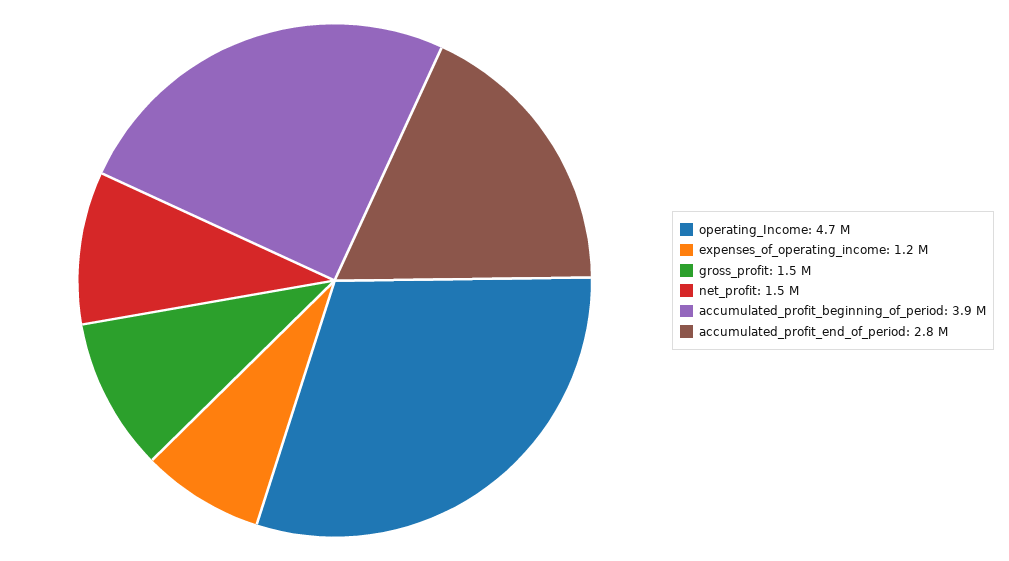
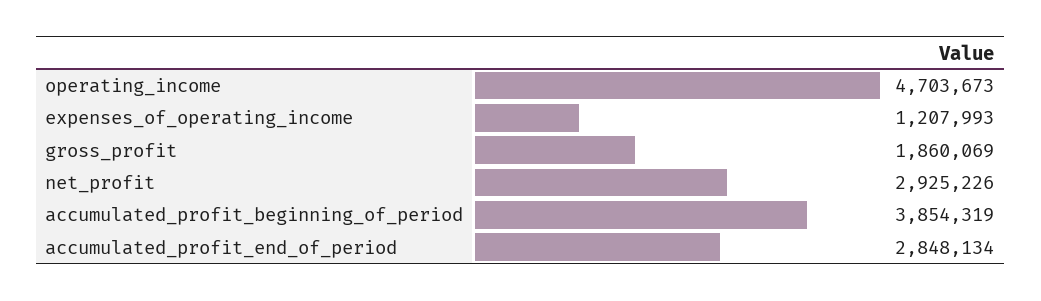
gross_profit: 1500000 -> 1860069
net_profit: 1500000 -> 2925226

